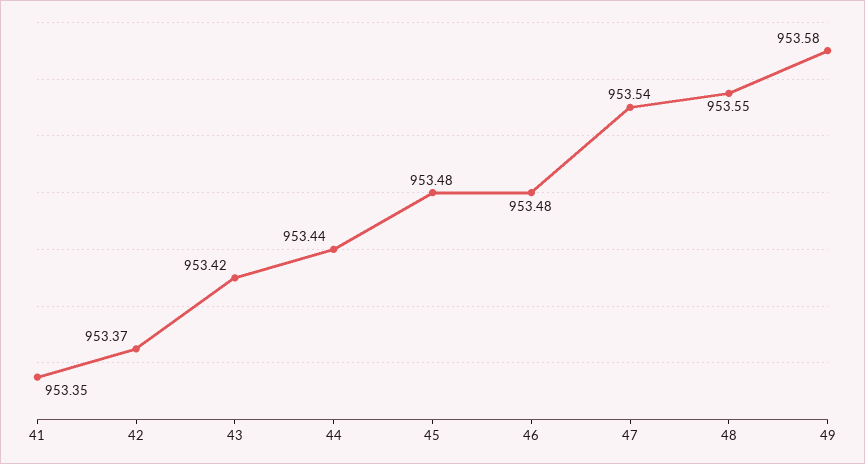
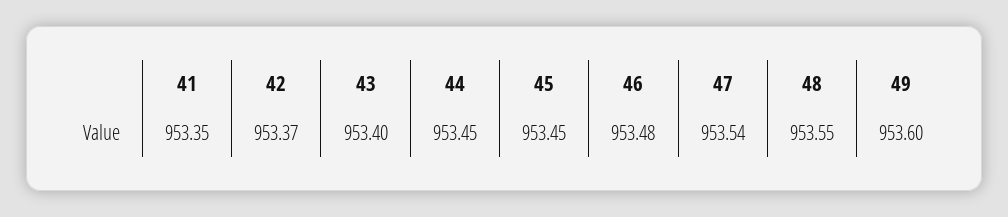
43: 953.42 -> 953.4
44: 953.44 -> 953.45
45: 953.48 -> 953.45
49: 953.58 -> 953.6

